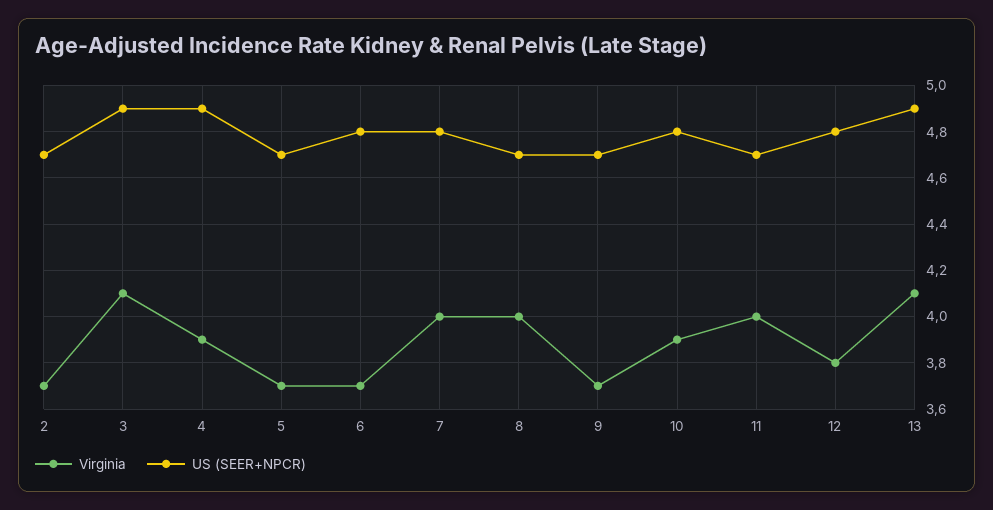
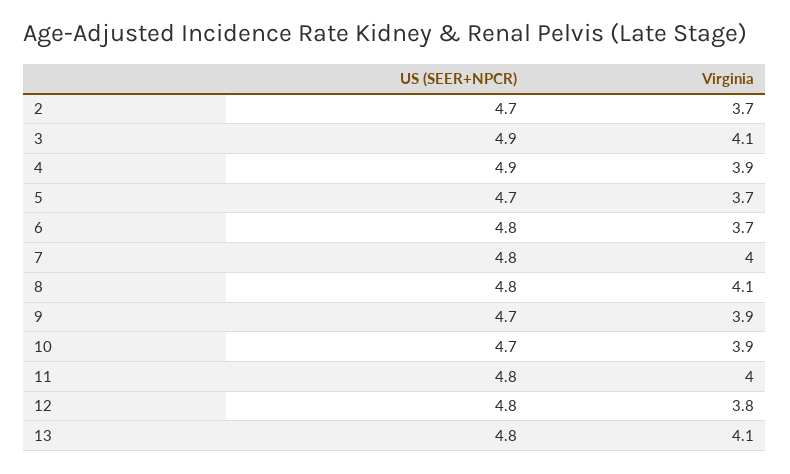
Virginia, 8: 4 -> 4.1
US (SEER+NPCR), 8: 4.7 -> 4.8
Virginia, 9: 3.7 -> 3.9
US (SEER+NPCR), 10: 4.8 -> 4.7
US (SEER+NPCR), 11: 4.7 -> 4.8
US (SEER+NPCR), 13: 4.9 -> 4.8

